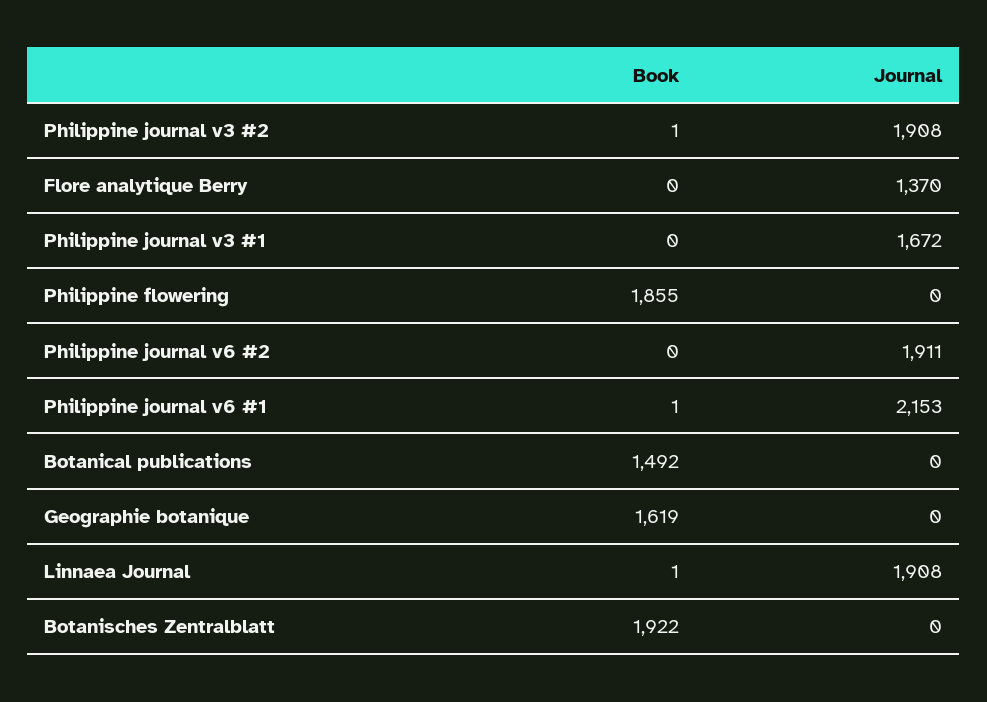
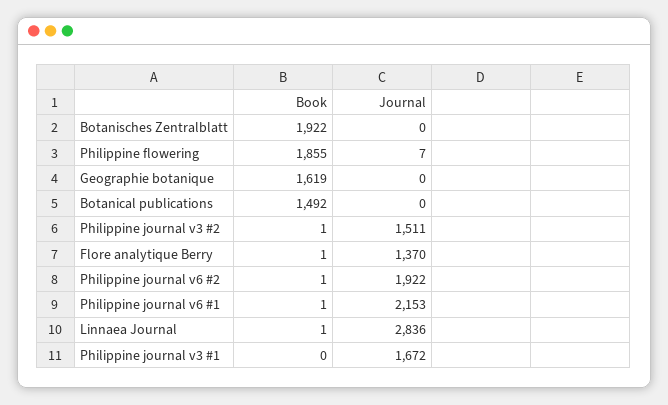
Journal, Philippine journal v3 #2: 1908 -> 1511
Book, Flore analytique Berry: 0 -> 1
Journal, Philippine flowering: 0 -> 7
Book, Philippine journal v6 #2: 0 -> 1
Journal, Philippine journal v6 #2: 1911 -> 1922
Journal, Linnaea Journal: 1908 -> 2836

